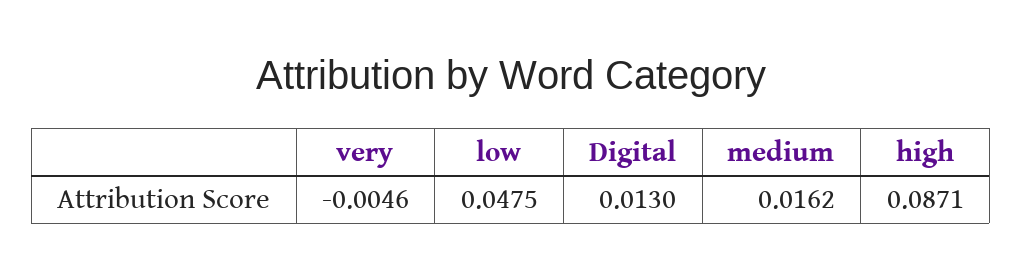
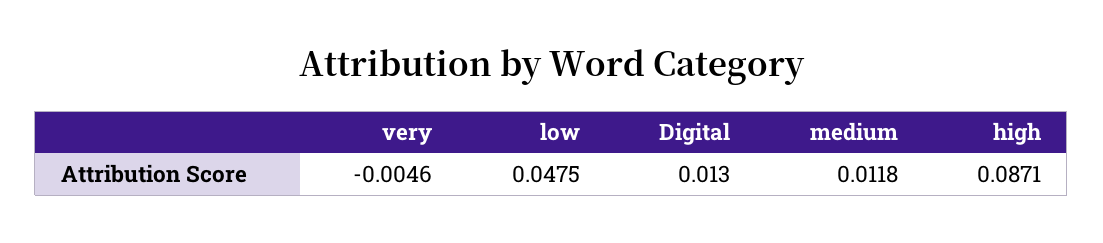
medium: 0.0162 -> 0.0118

